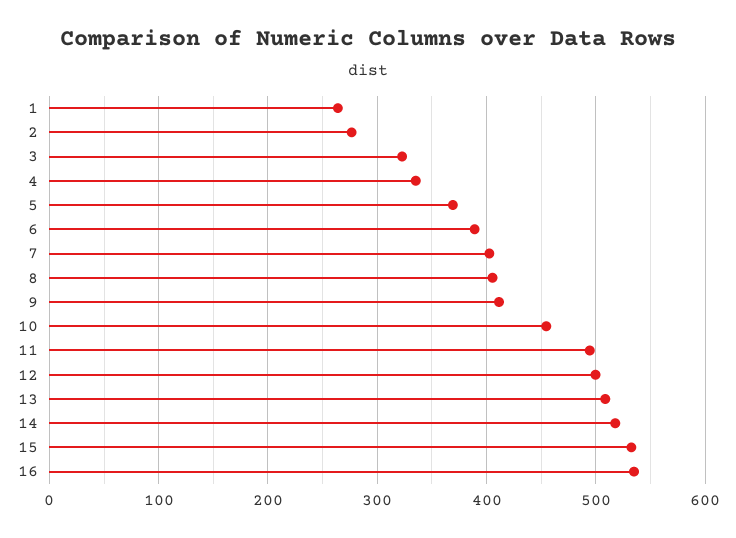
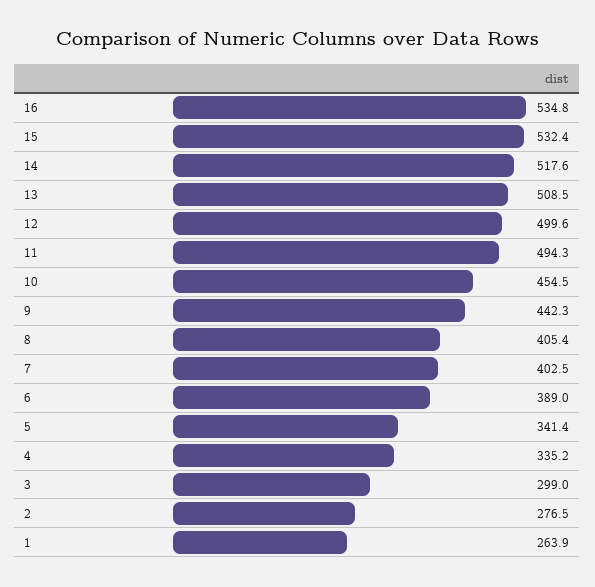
3: 320 -> 299
5: 370 -> 341.4
9: 410 -> 442.3

